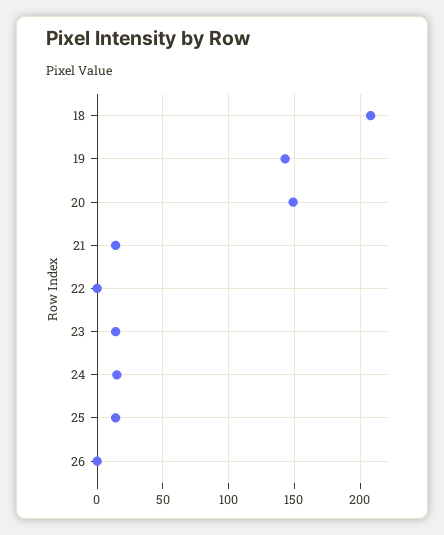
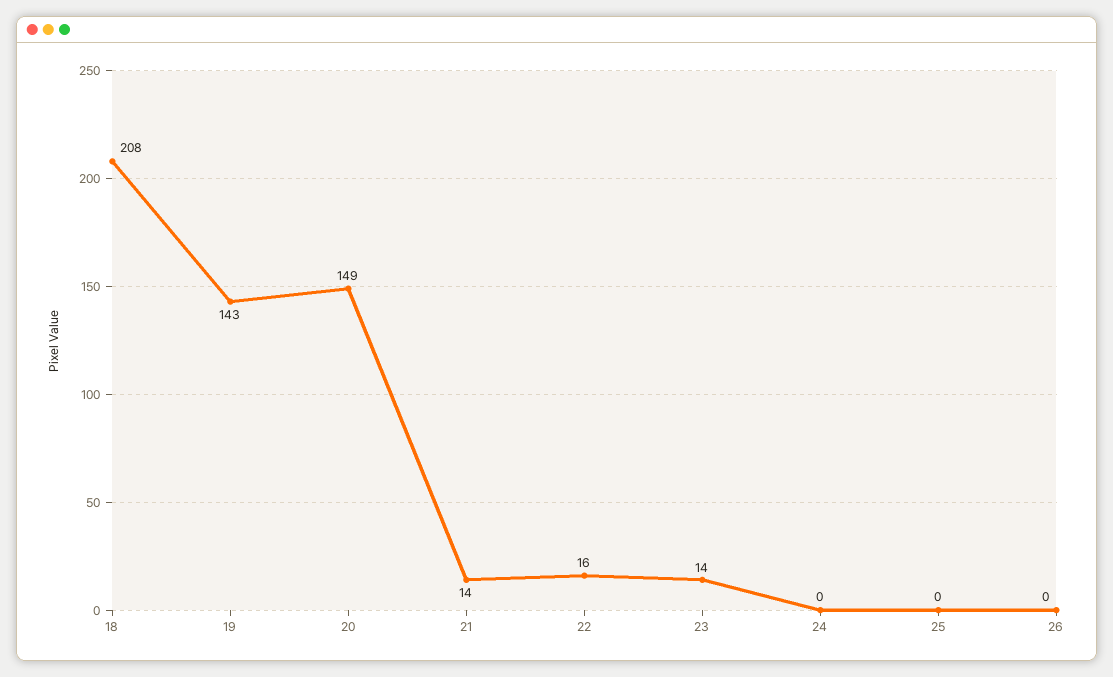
22: 0 -> 16
24: 15 -> 0
25: 15 -> 0

